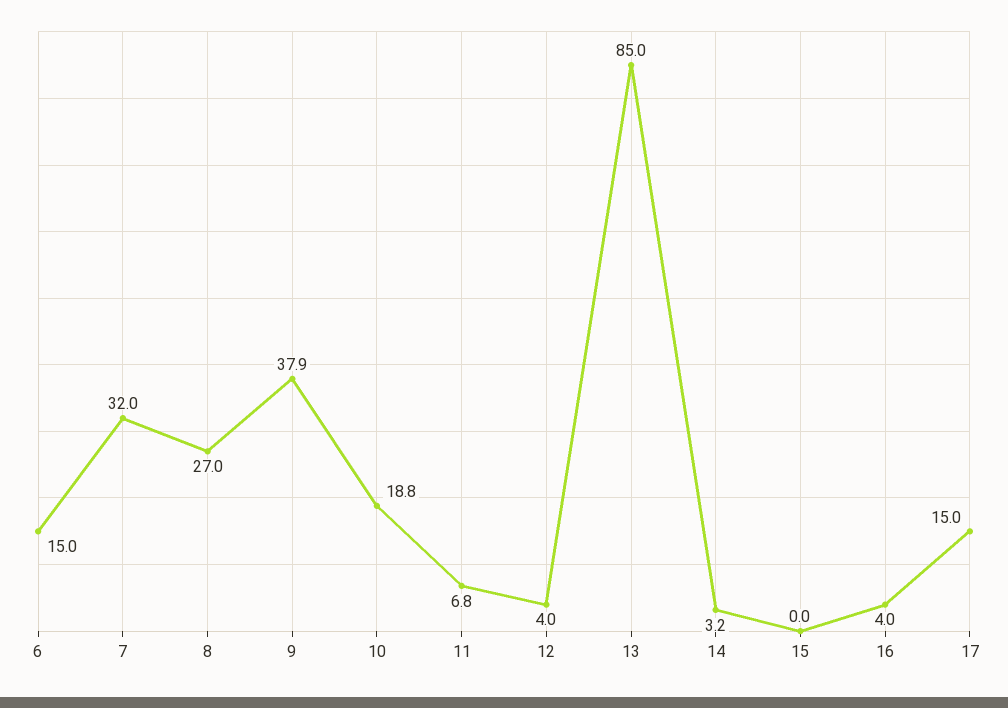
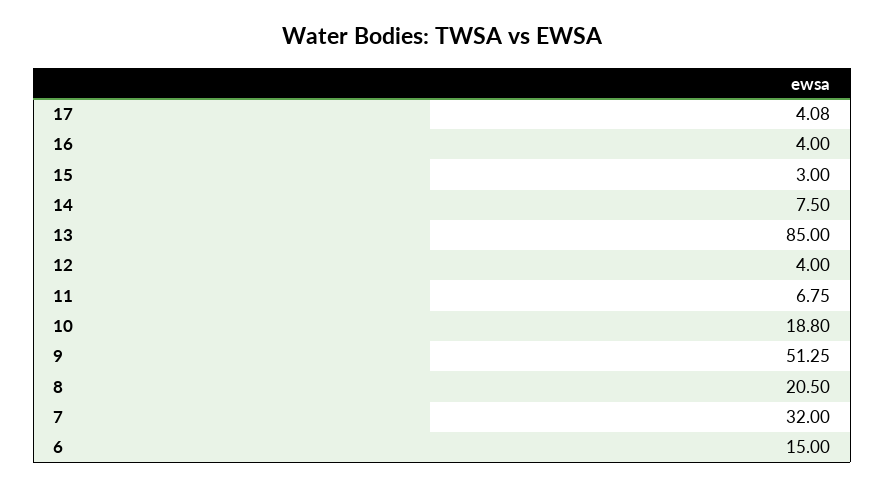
8: 27 -> 20.5
9: 37.9 -> 51.25
14: 3.2 -> 7.5
15: 0 -> 3
17: 15 -> 4.08

